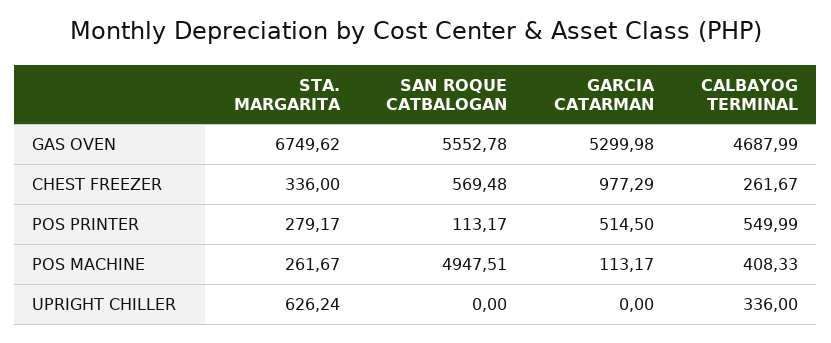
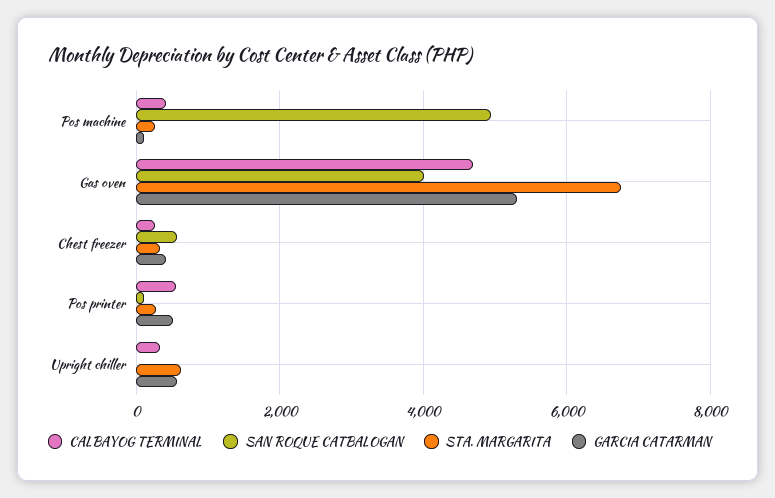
SAN ROQUE CATBALOGAN, GAS OVEN: 5552.78 -> 4000
GARCIA CATARMAN, CHEST FREEZER: 977.29 -> 400
GARCIA CATARMAN, UPRIGHT CHILLER: 0 -> 600

